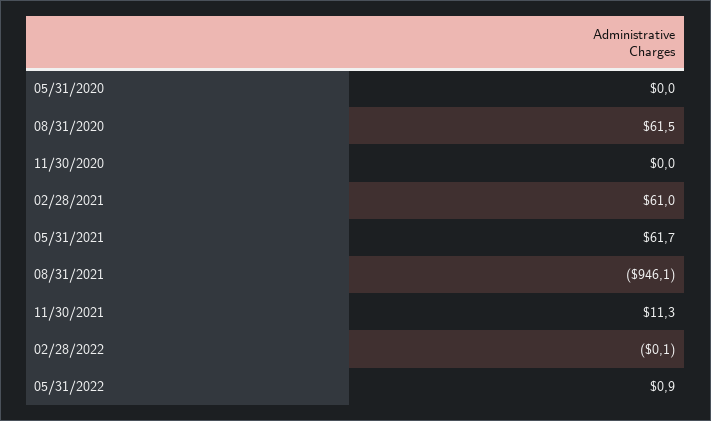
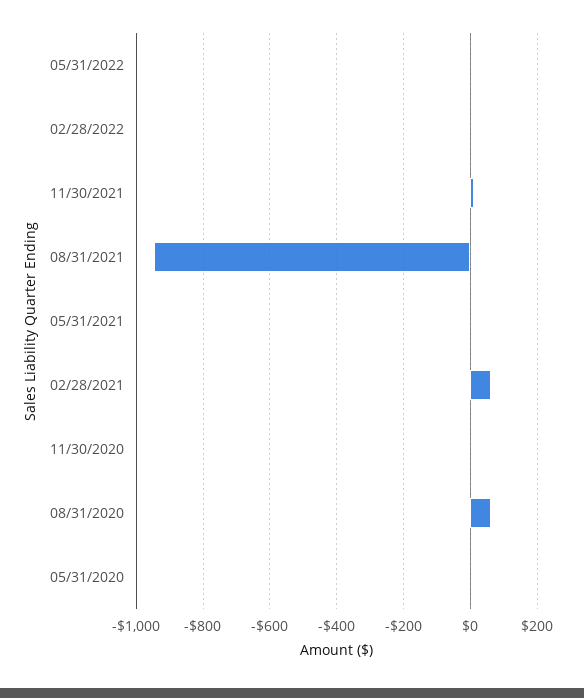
05/31/2021: 61.7 -> 0

